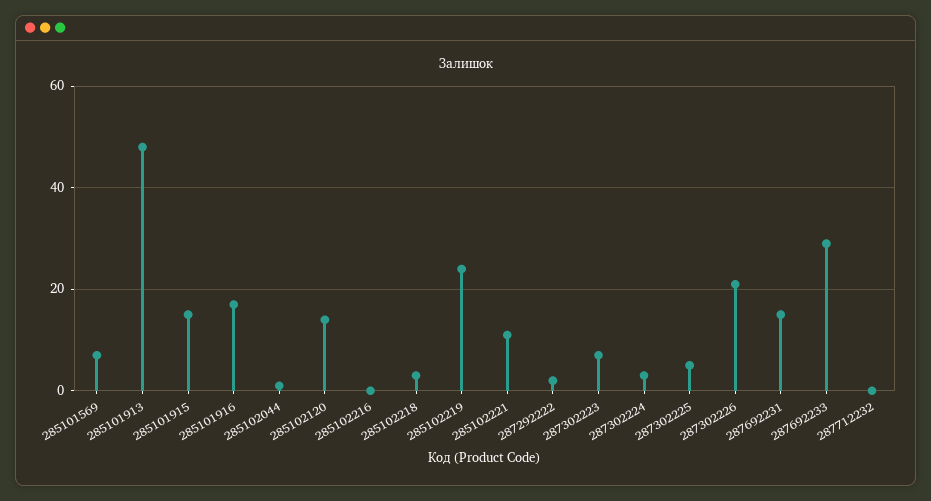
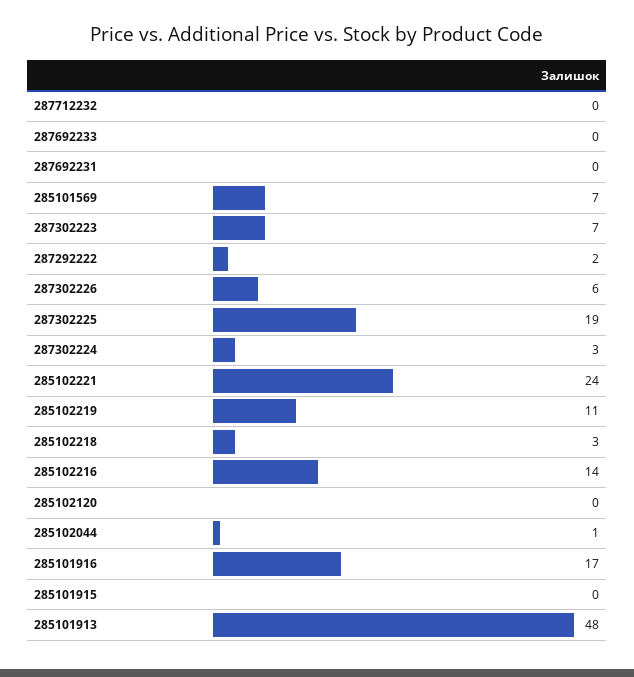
285101915: 15 -> 0
285102120: 15 -> 0
285102216: 0 -> 14
285102219: 25 -> 11
285102221: 10 -> 24
287302225: 5 -> 19
287302226: 20 -> 6
287692231: 15 -> 0
287692233: 30 -> 0

